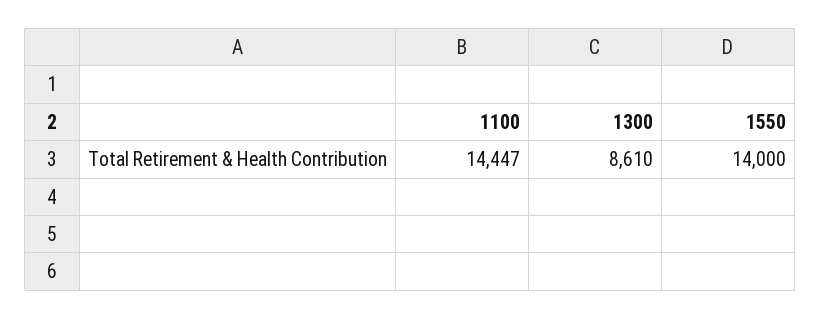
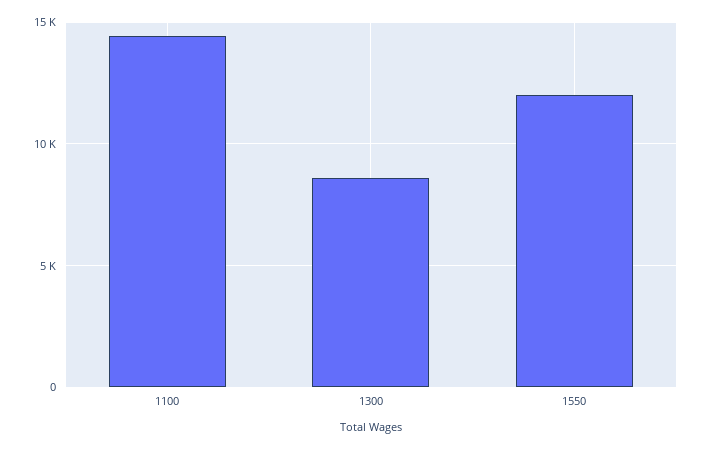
1550: 14000 -> 12000

